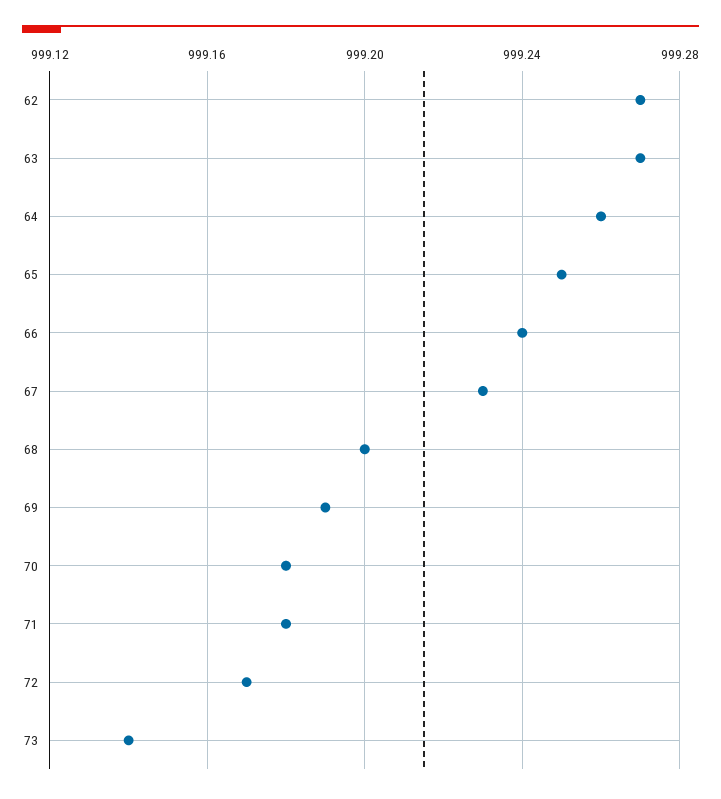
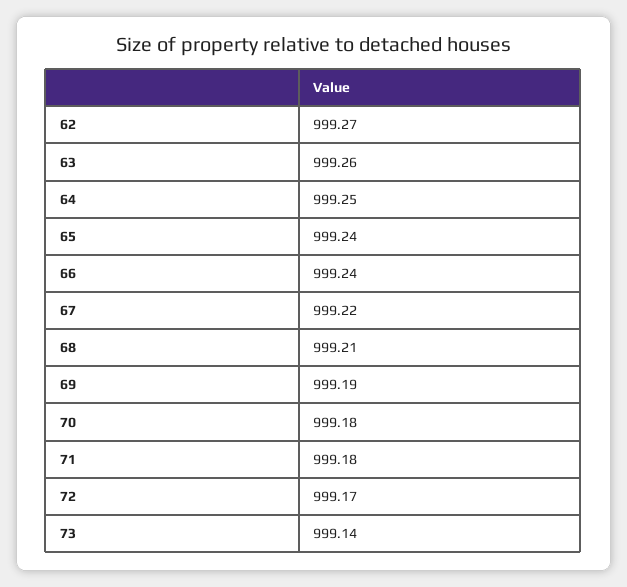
63: 999.27 -> 999.26
64: 999.26 -> 999.25
65: 999.25 -> 999.24
67: 999.23 -> 999.22
68: 999.2 -> 999.21

